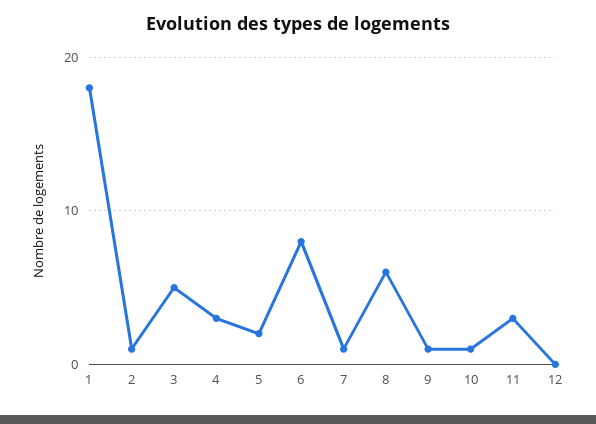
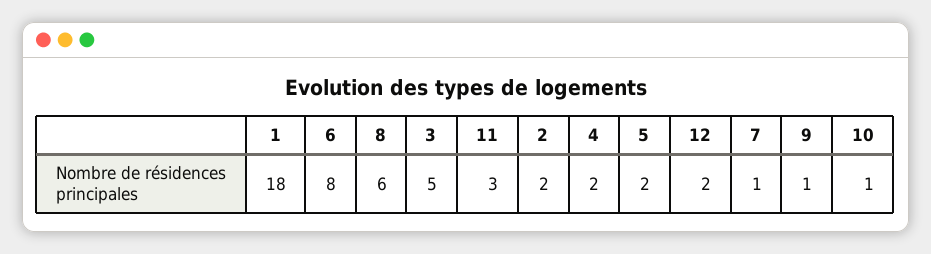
2: 1 -> 2
4: 3 -> 2
12: 0 -> 2

